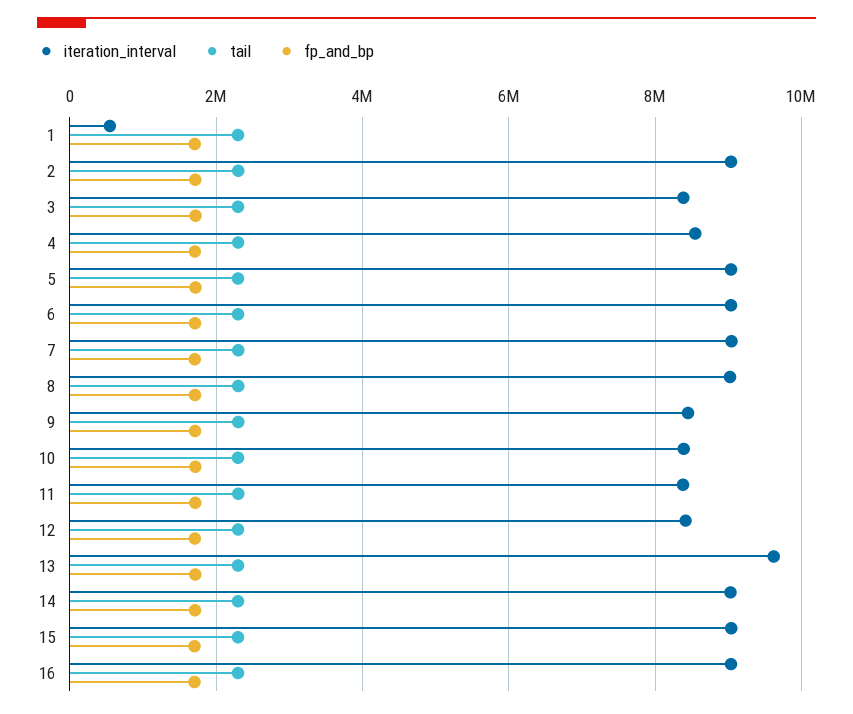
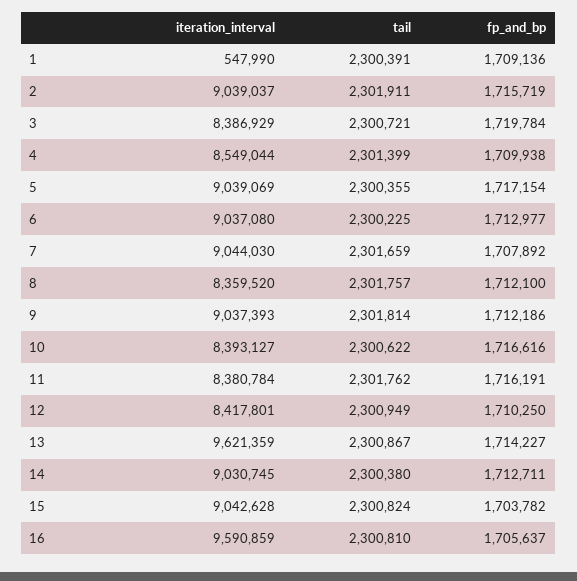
iteration_interval, 8: 9000000 -> 8359520
iteration_interval, 9: 8400000 -> 9037393
iteration_interval, 16: 9000000 -> 9590859

